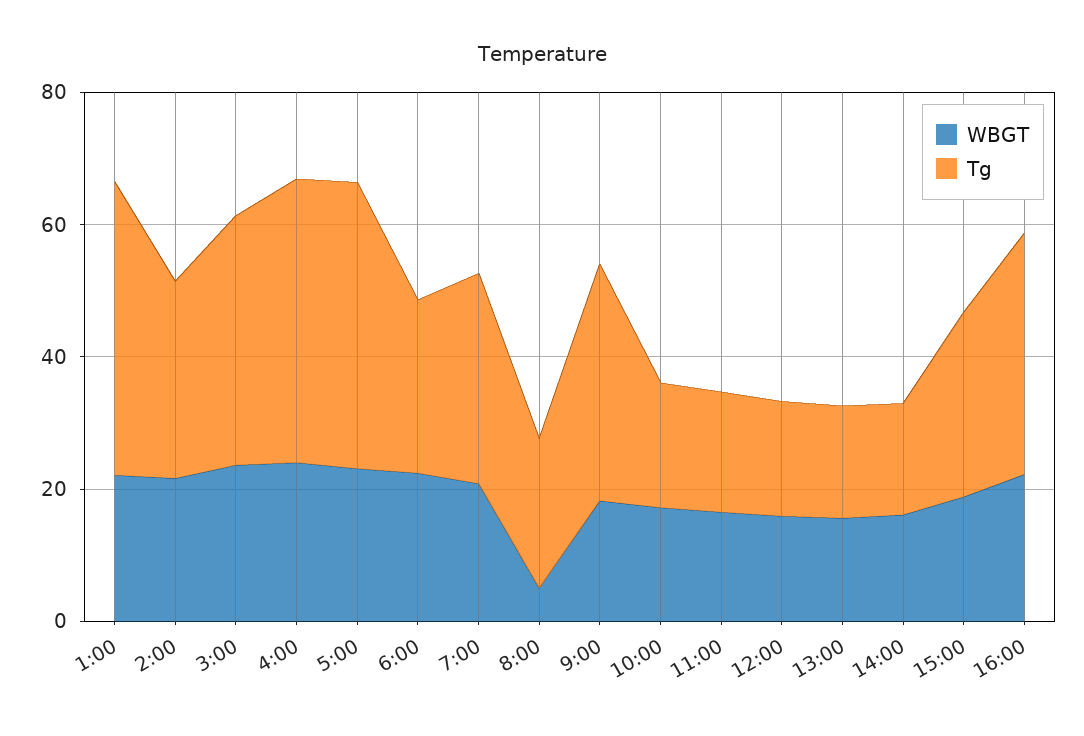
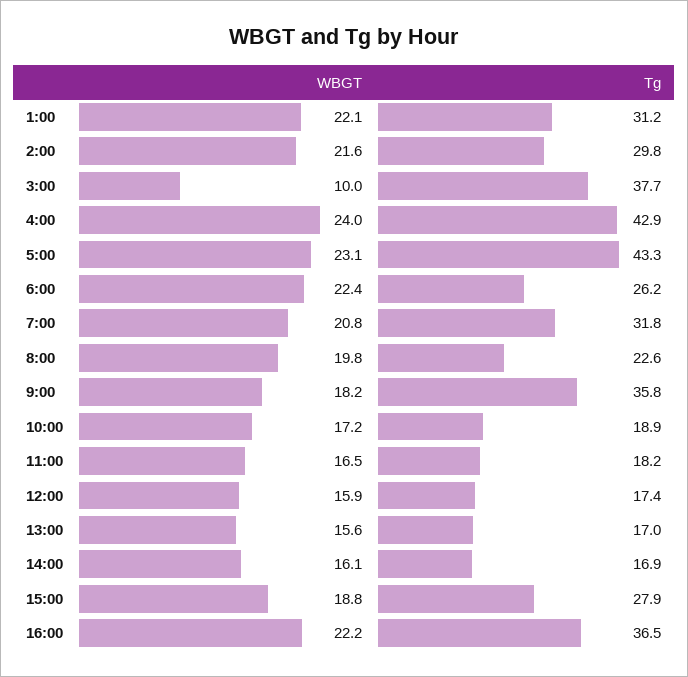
Tg, 1:00: 45 -> 31.2
WBGT, 3:00: 25 -> 10
WBGT, 8:00: 5 -> 19.8

